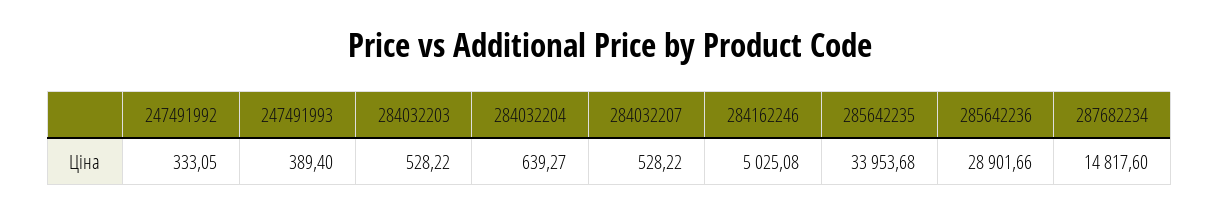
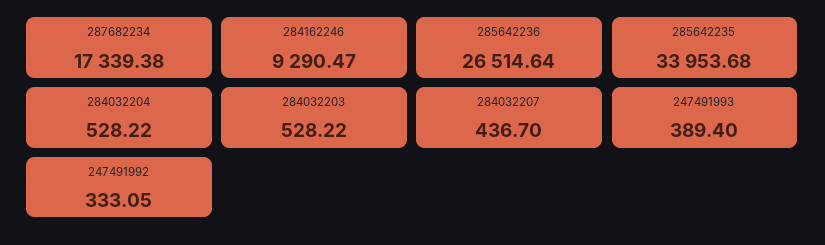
284032204: 639.27 -> 528.22
284032207: 528.22 -> 436.7
284162246: 5025.08 -> 9290.47
285642236: 28901.66 -> 26514.64
287682234: 14817.6 -> 17339.38

